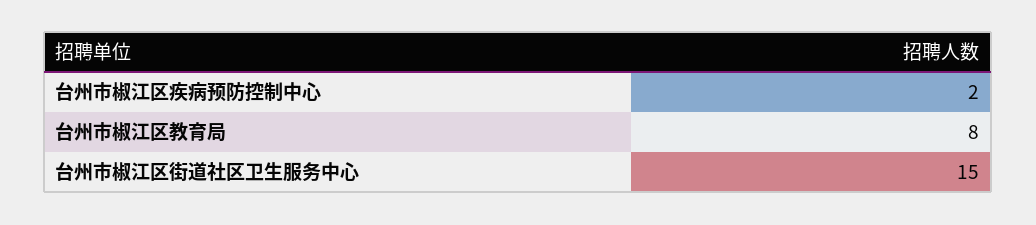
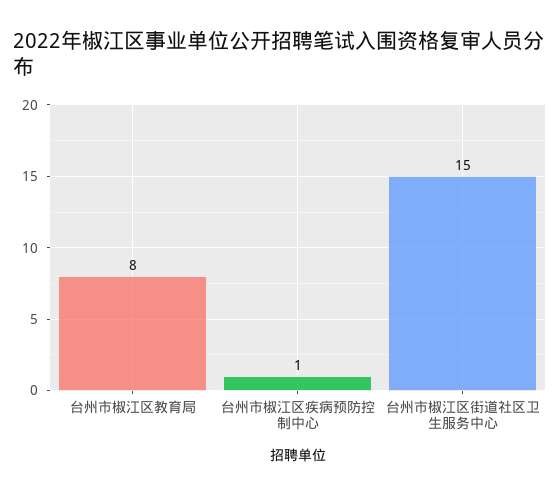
台州市椒江区疾病预防控制中心: 2 -> 1

